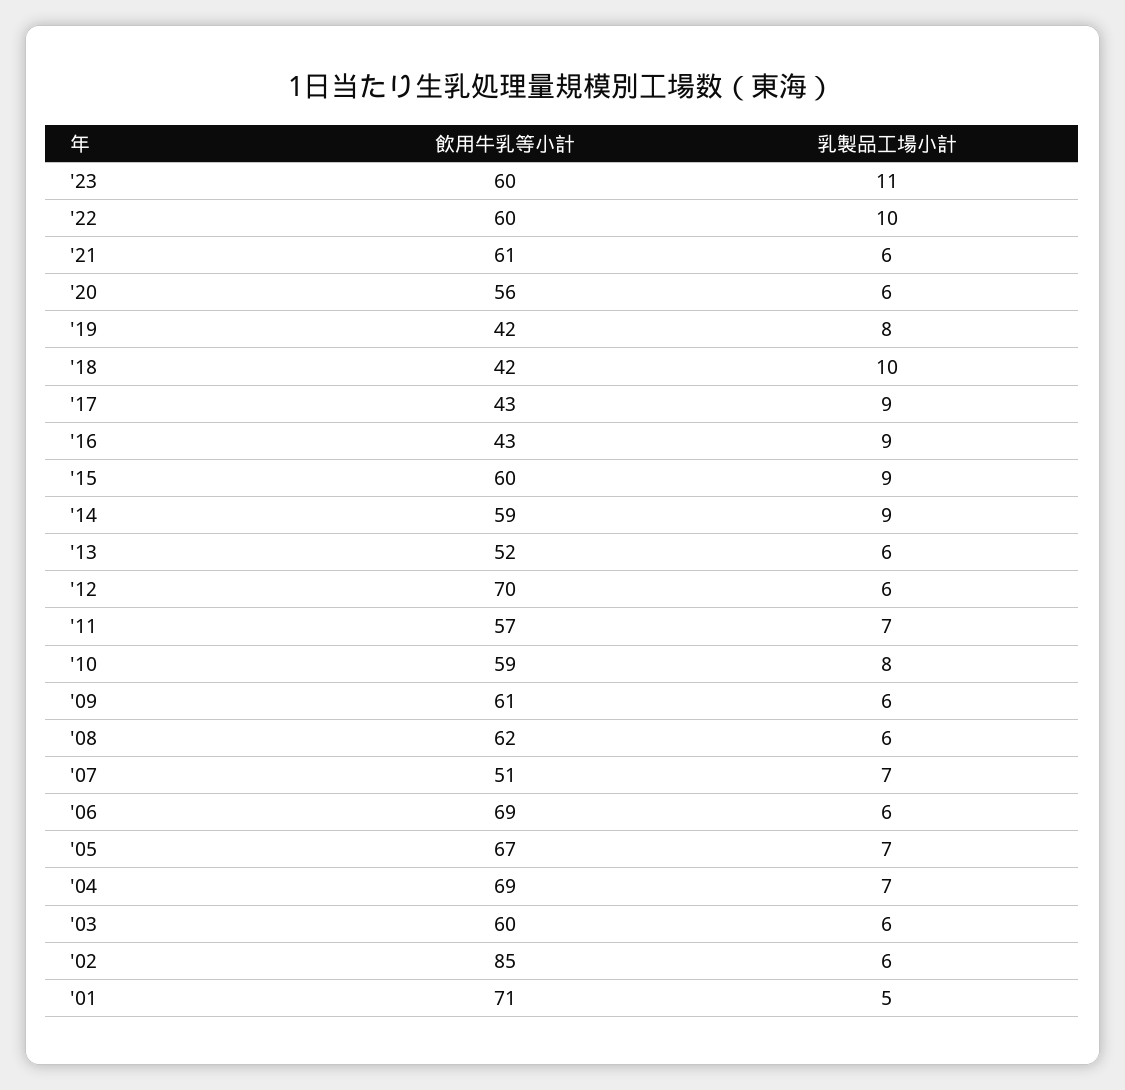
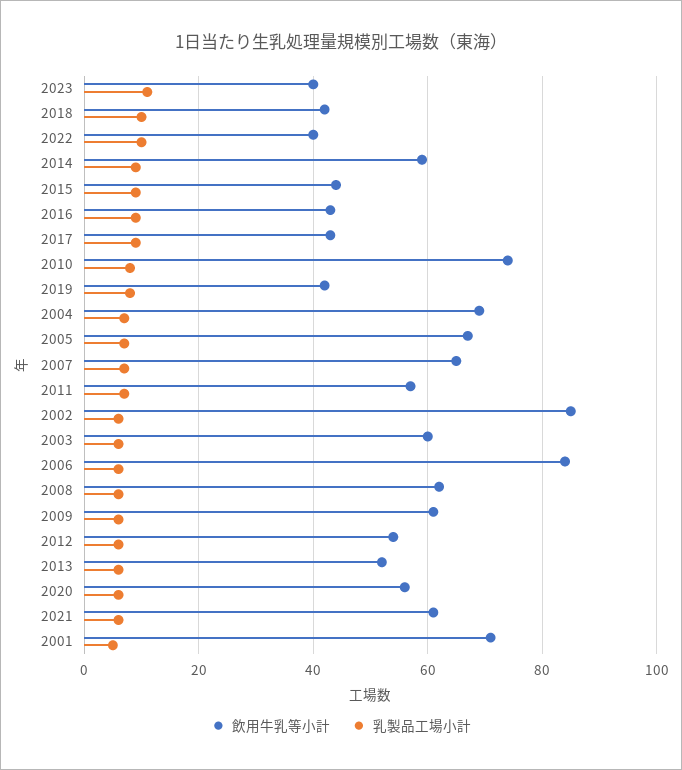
飲用牛乳等小計, '23: 60 -> 40
飲用牛乳等小計, '22: 60 -> 40
飲用牛乳等小計, '15: 60 -> 45
飲用牛乳等小計, '12: 70 -> 55
飲用牛乳等小計, '10: 59 -> 75
飲用牛乳等小計, '07: 51 -> 65
飲用牛乳等小計, '06: 69 -> 85

